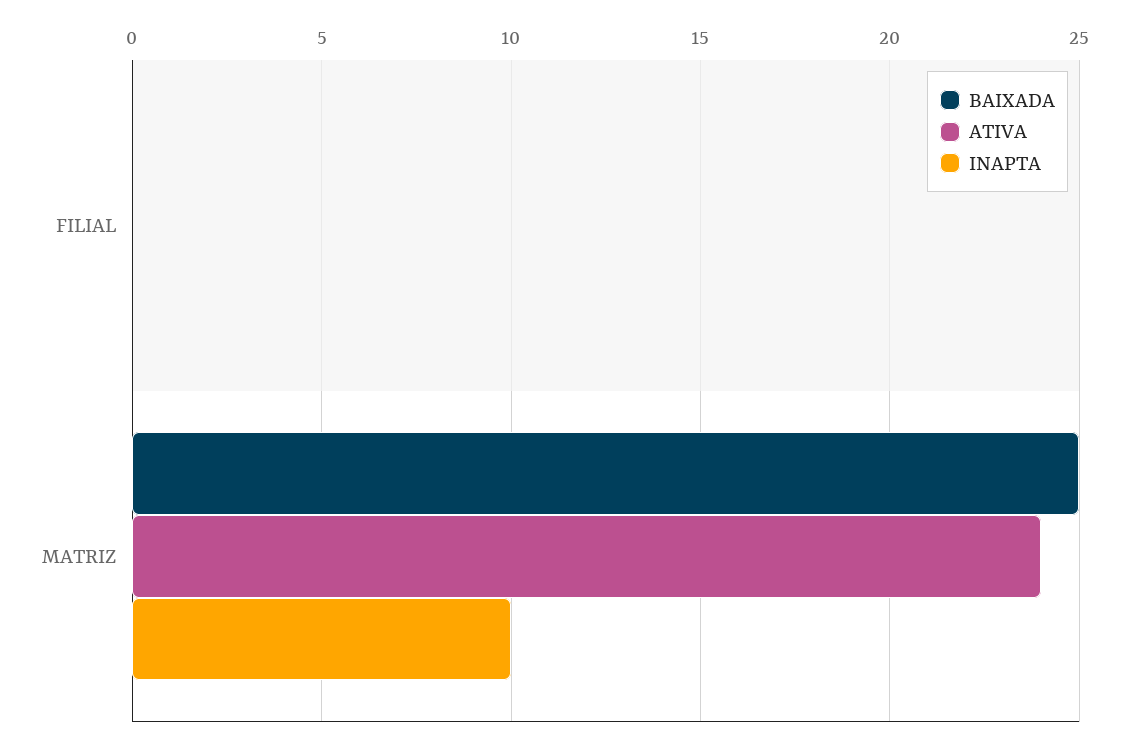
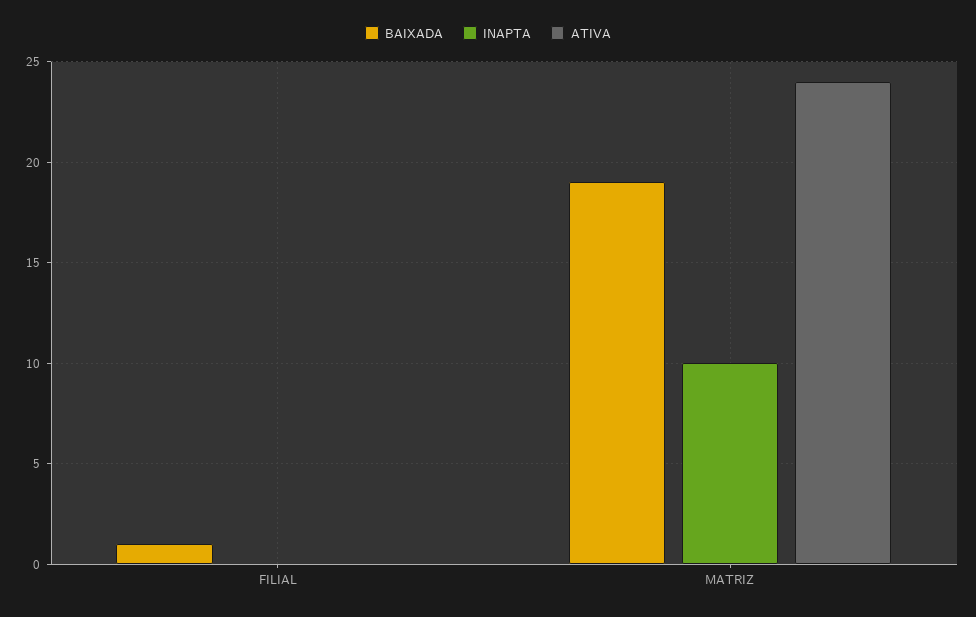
BAIXADA, FILIAL: 0 -> 1
BAIXADA, MATRIZ: 25 -> 19

